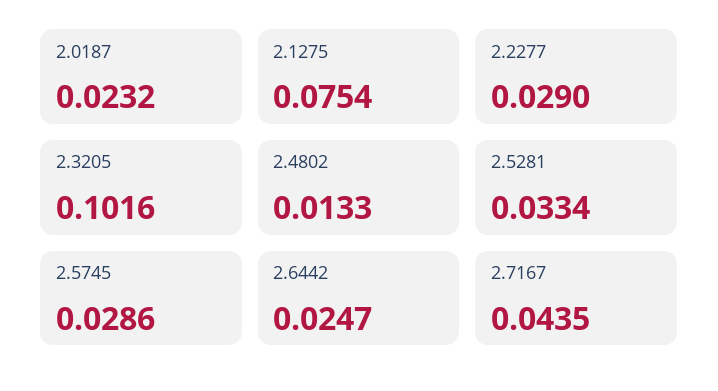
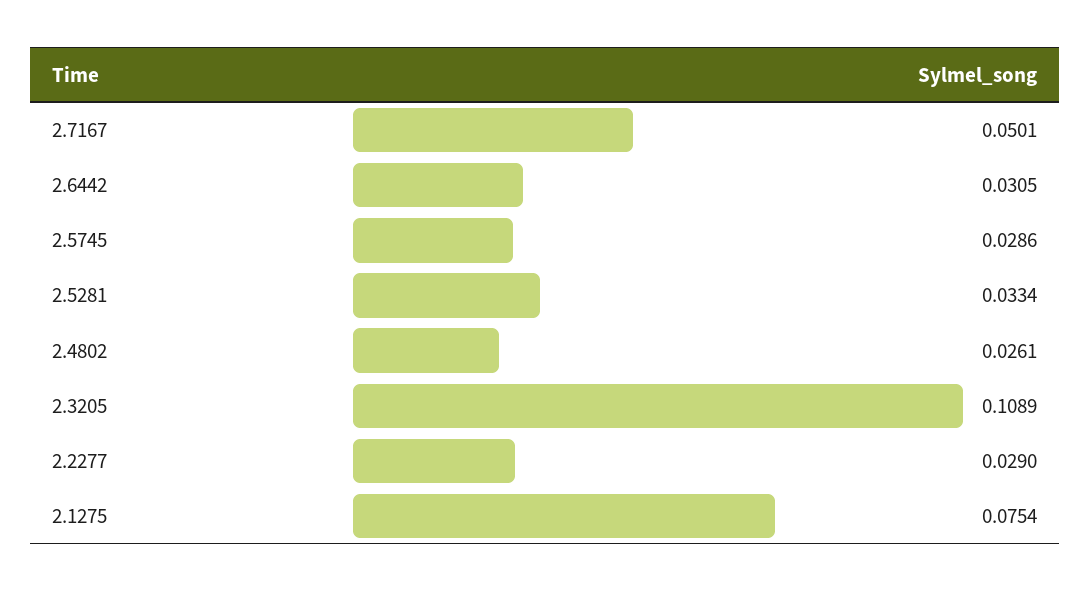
2.0187: 0.0232 -> none
2.3205: 0.1016 -> 0.1089
2.4802: 0.0133 -> 0.0261
2.6442: 0.0247 -> 0.0305
2.7167: 0.0435 -> 0.0501

